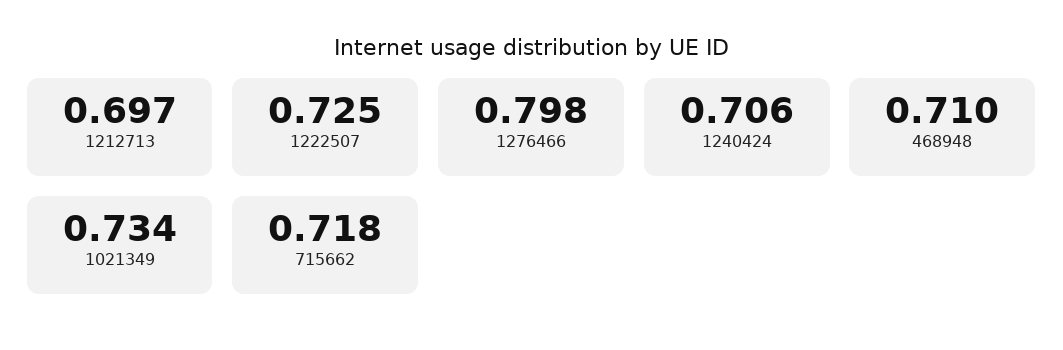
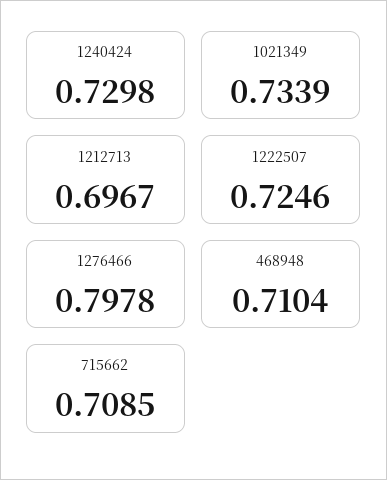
1240424: 0.706 -> 0.7298
715662: 0.718 -> 0.7085

